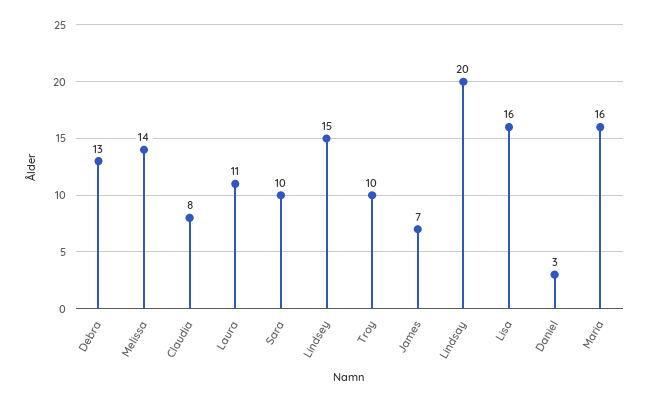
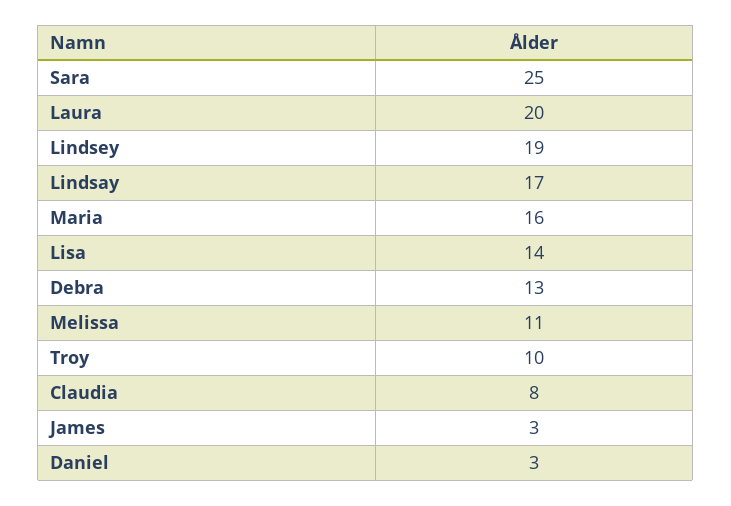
Melissa: 14 -> 11
Laura: 11 -> 20
Sara: 10 -> 25
Lindsey: 15 -> 19
James: 7 -> 3
Lindsay: 20 -> 17
Lisa: 16 -> 14

